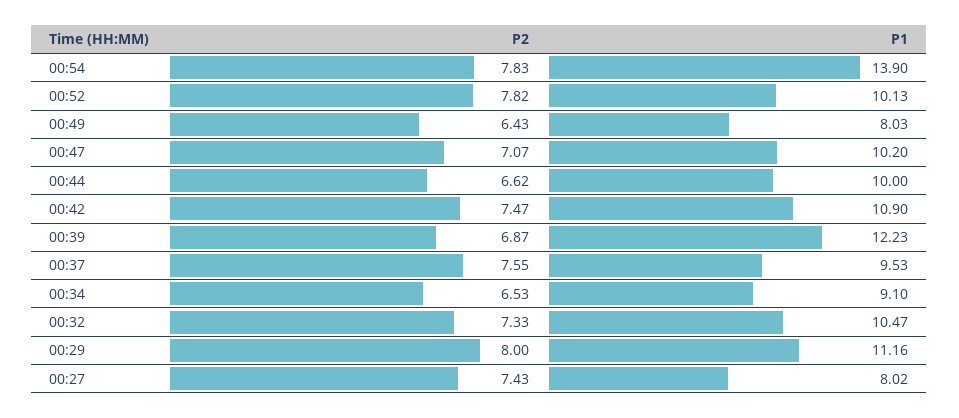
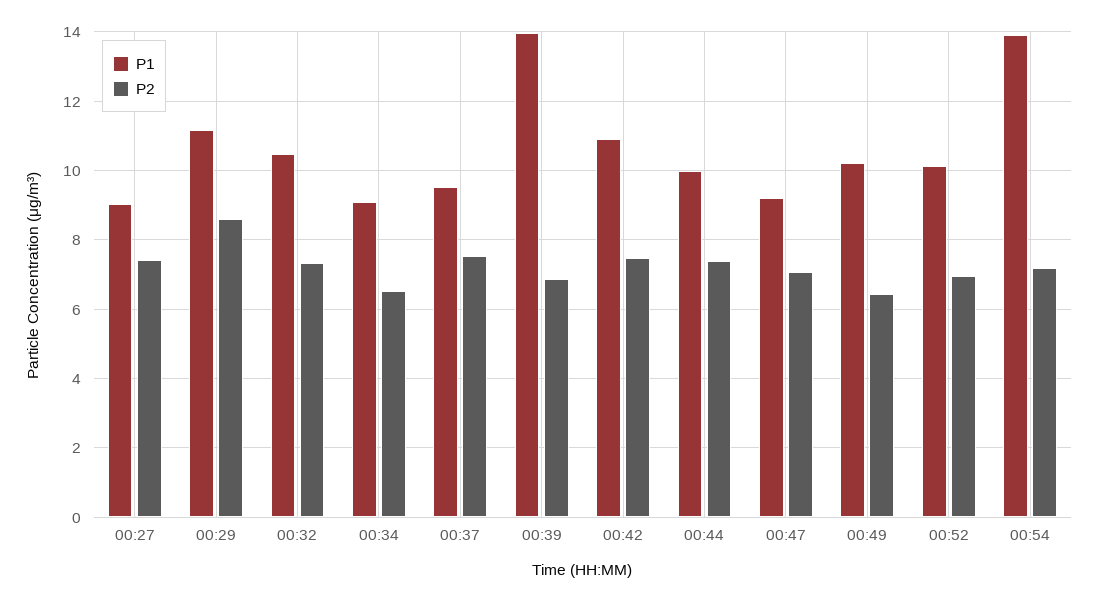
P2, 00:54: 7.83 -> 7.2
P2, 00:52: 7.82 -> 7
P1, 00:49: 8.03 -> 10.2
P1, 00:47: 10.2 -> 9.2
P2, 00:44: 6.62 -> 7.4
P1, 00:39: 12.23 -> 14
P2, 00:29: 8 -> 8.6
P1, 00:27: 8.02 -> 9

